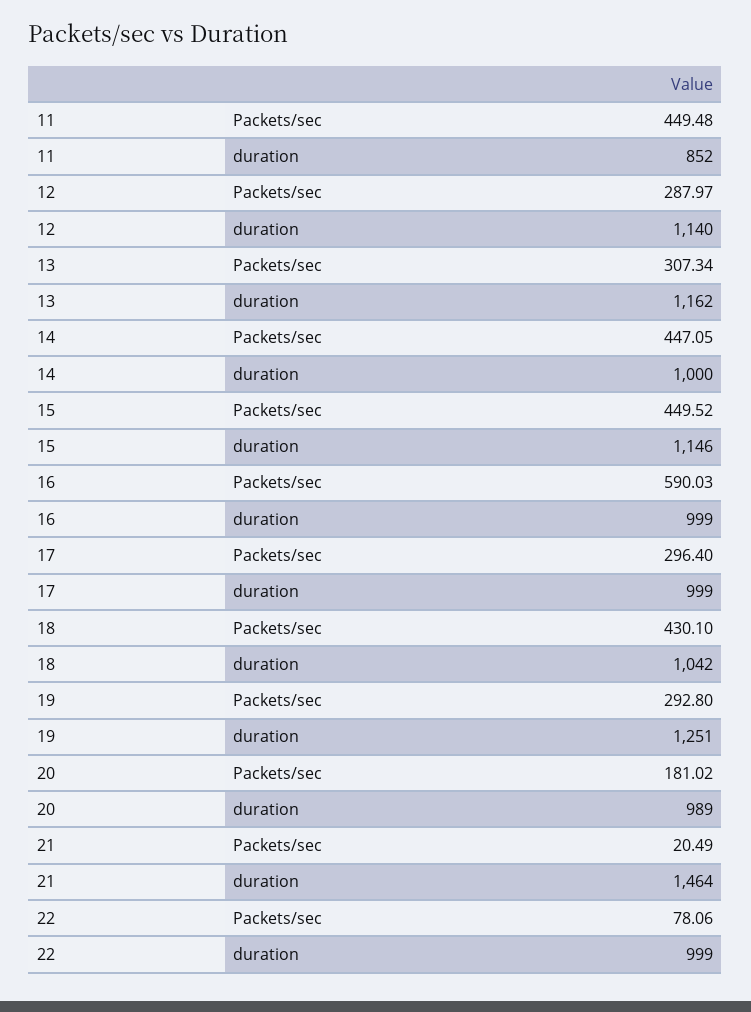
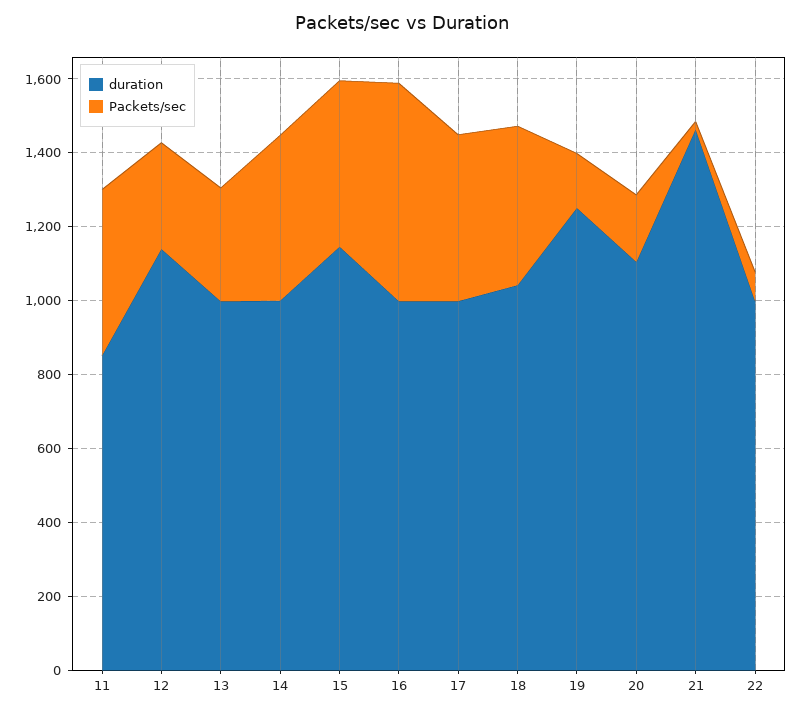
duration, 13: 1162 -> 1000
Packets/sec, 17: 296.4 -> 450
Packets/sec, 19: 292.8 -> 150
duration, 20: 989 -> 1100

